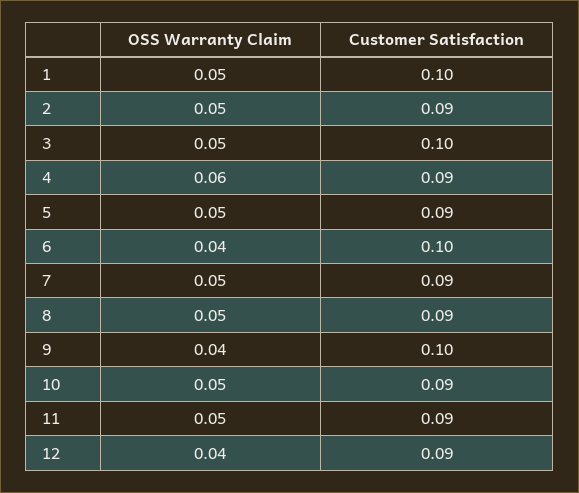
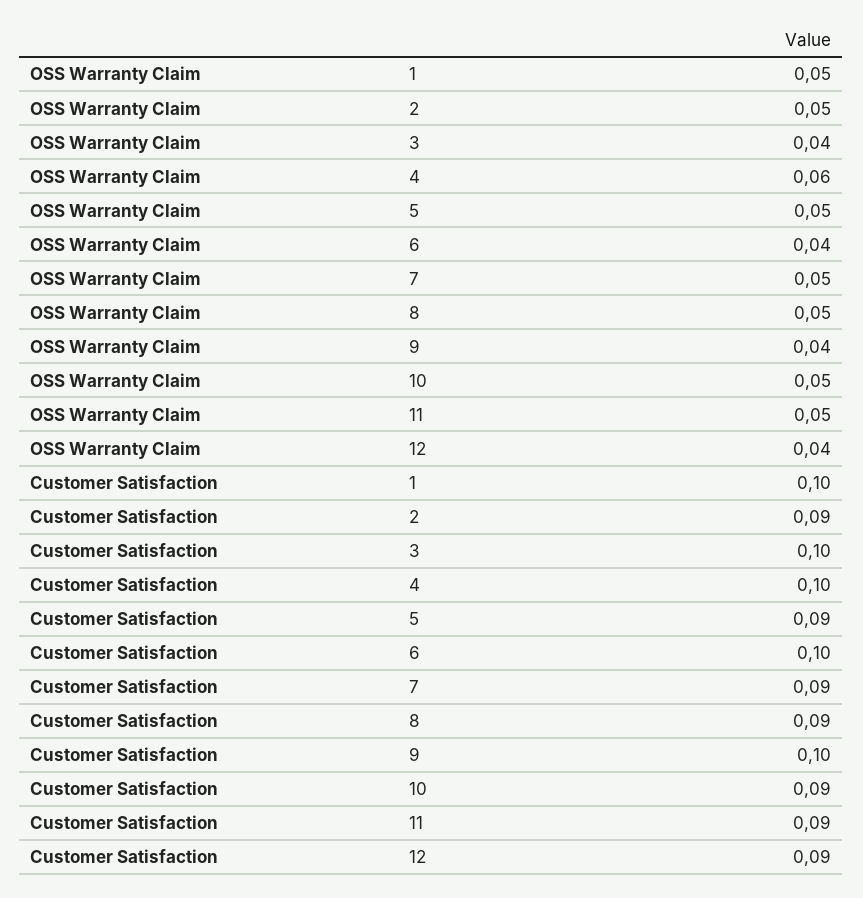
OSS Warranty Claim, 3: 0.05 -> 0.04
Customer Satisfaction, 4: 0.09 -> 0.1

